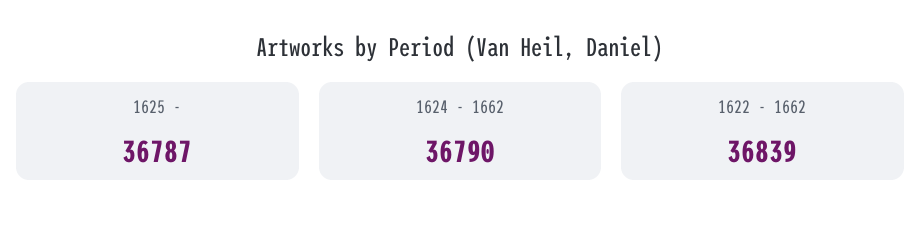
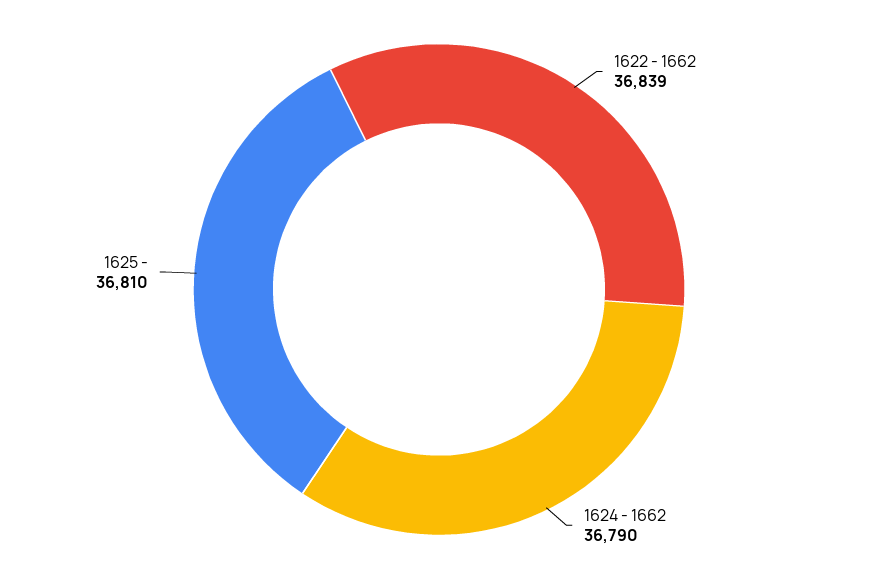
1625 -: 36787 -> 36810

